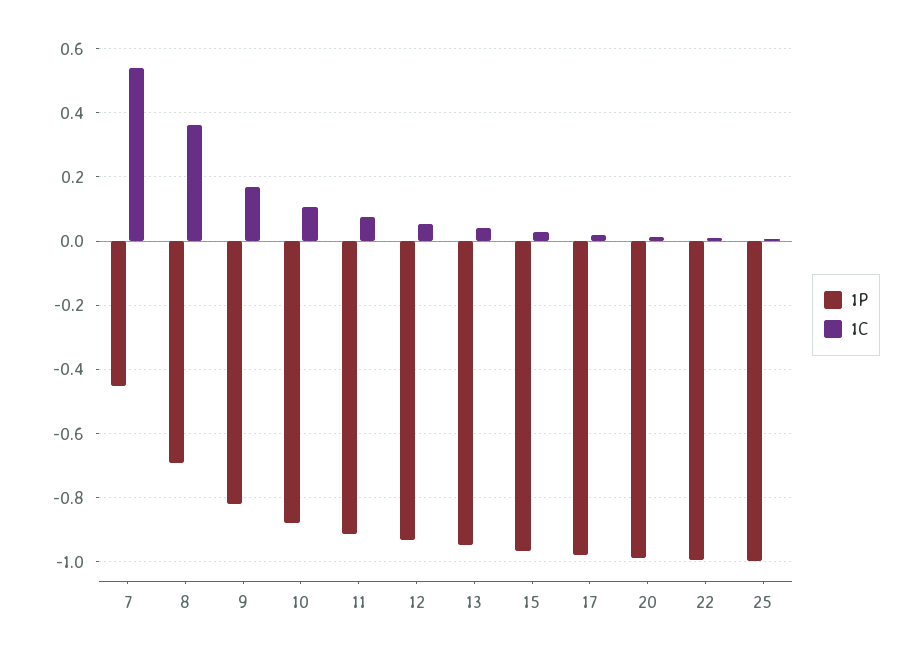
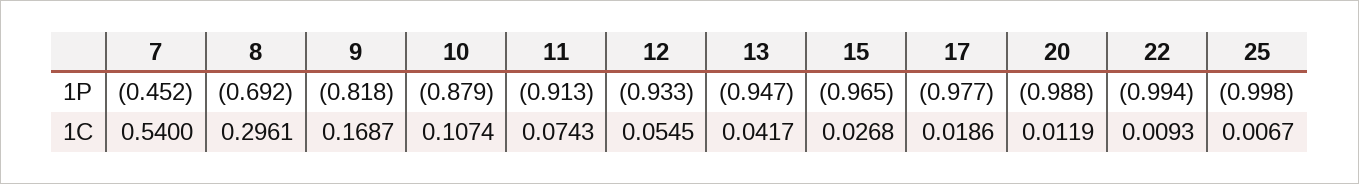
1C, 8: 0.36 -> 0.2961

